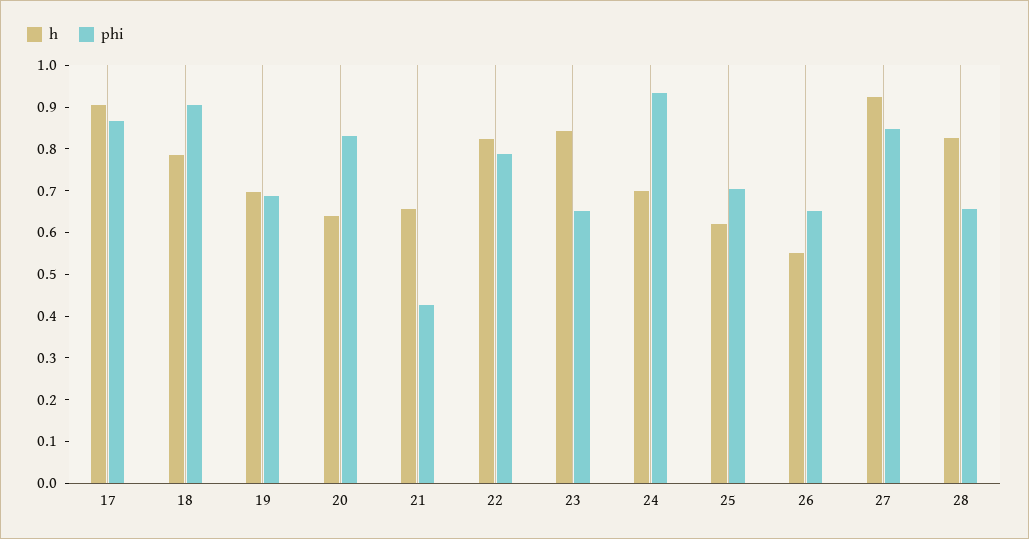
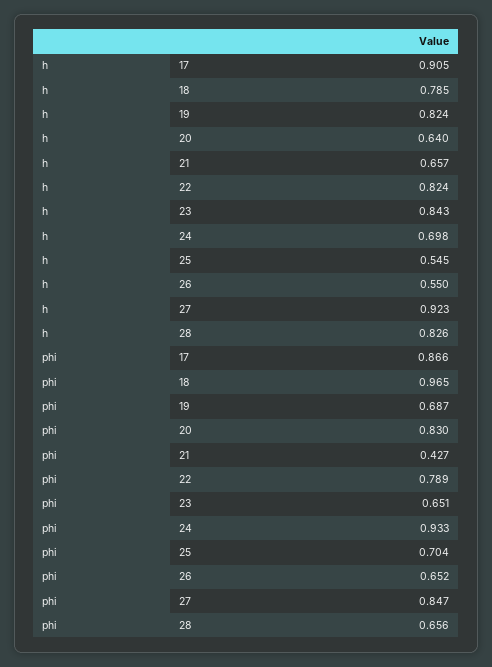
phi, 18: 0.9 -> 0.965
h, 19: 0.7 -> 0.824
h, 25: 0.62 -> 0.545

